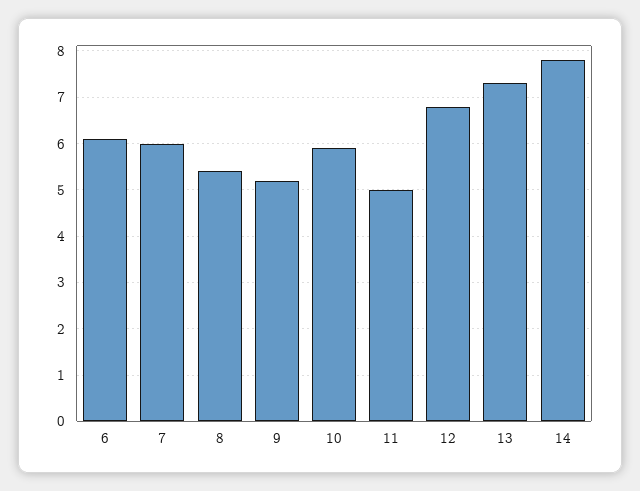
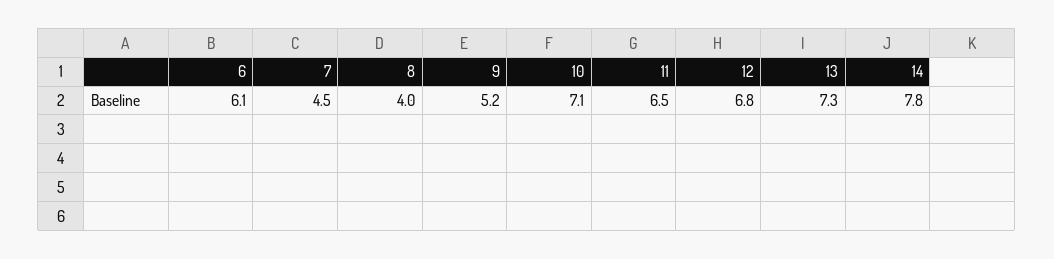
7: 6 -> 4.5
8: 5.5 -> 4
10: 6 -> 7.1
11: 5 -> 6.5

